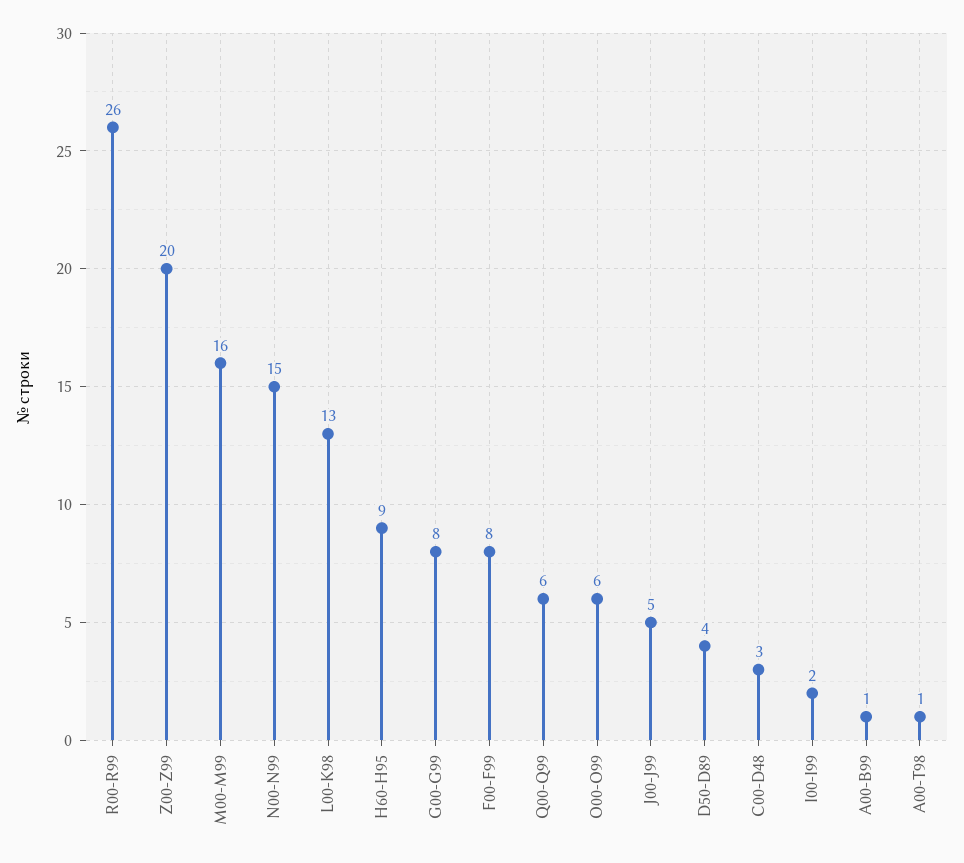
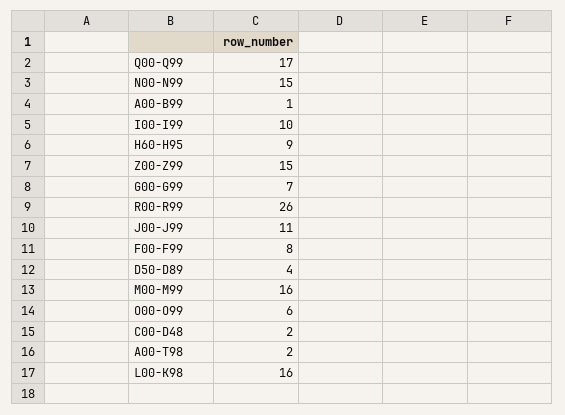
Z00-Z99: 20 -> 15
L00-K98: 13 -> 16
G00-G99: 8 -> 7
Q00-Q99: 6 -> 17
J00-J99: 5 -> 11
C00-D48: 3 -> 2
I00-I99: 2 -> 10
A00-T98: 1 -> 2

